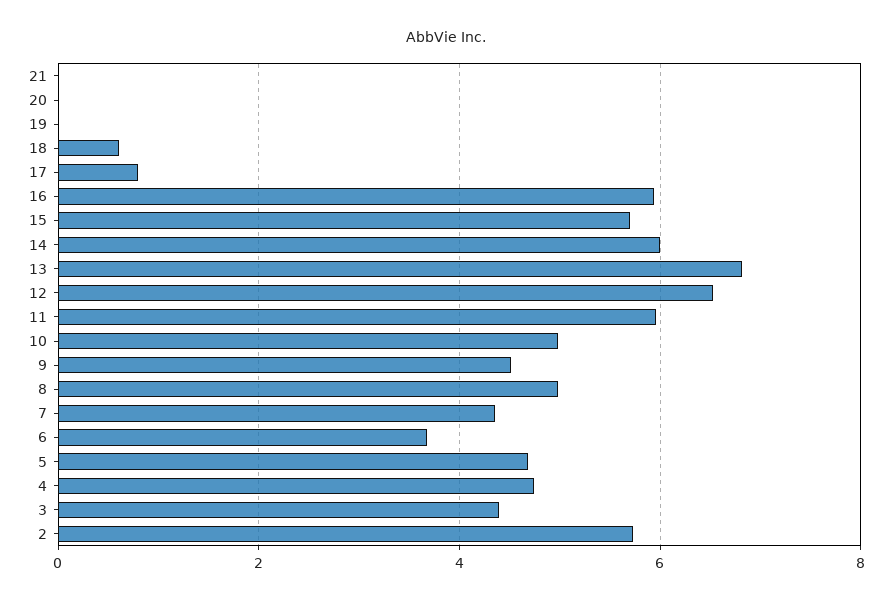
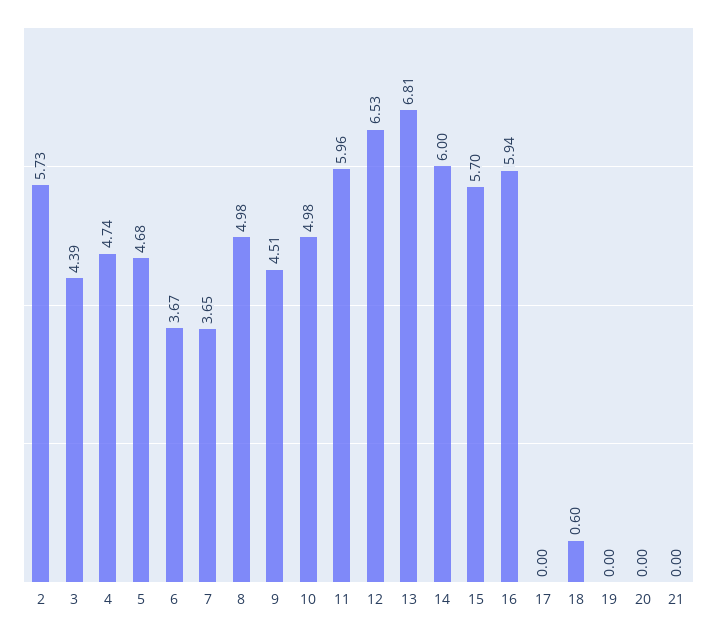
17: 0.8 -> 0
7: 4.4 -> 3.65

